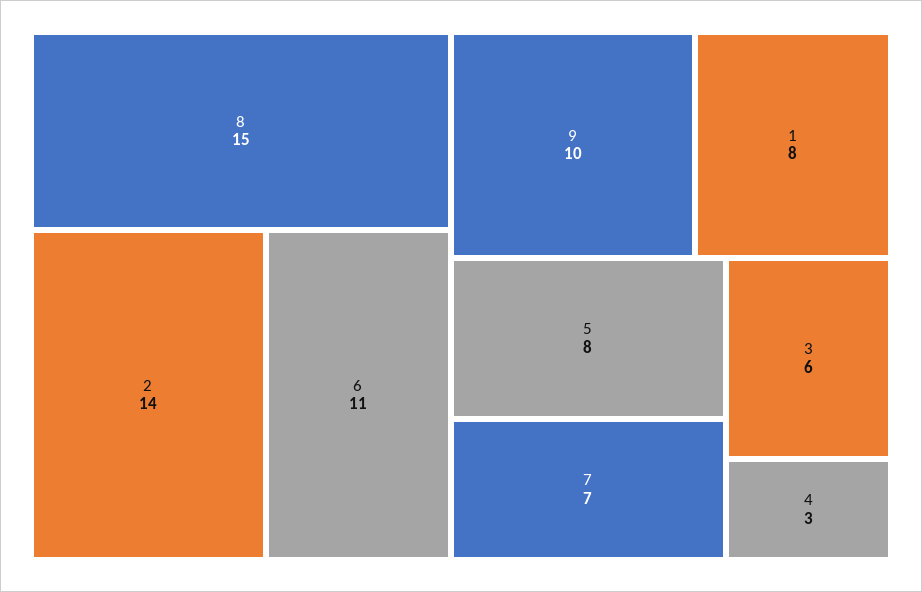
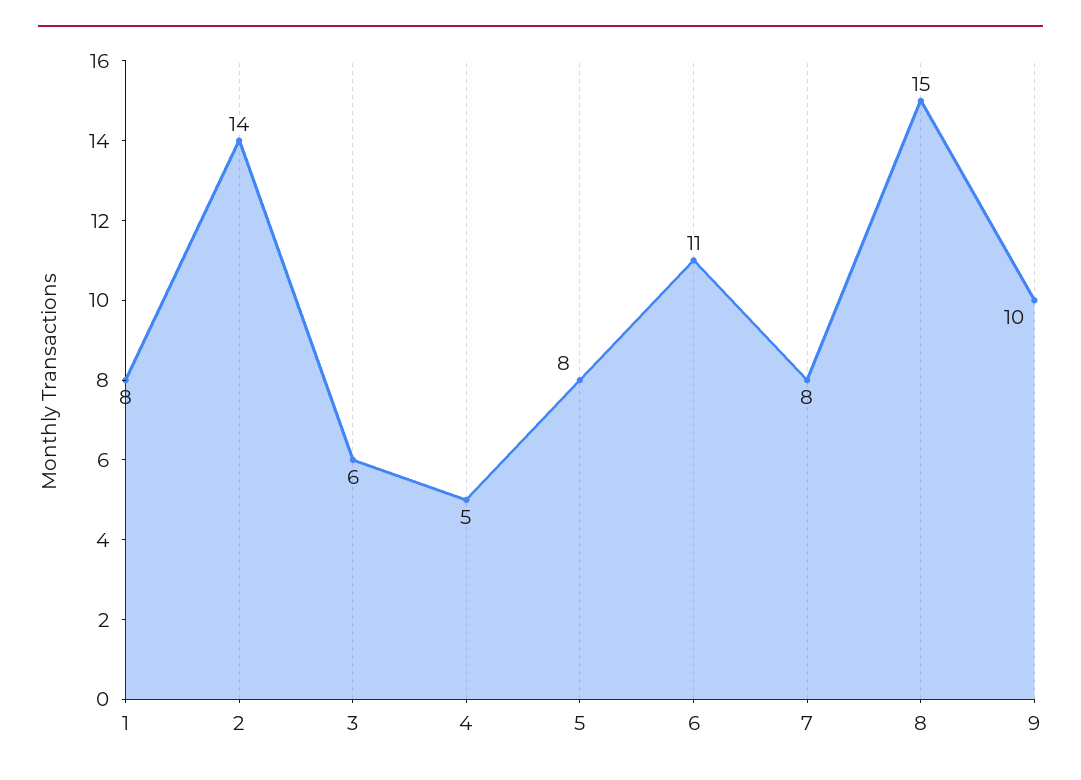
7: 7 -> 8
4: 3 -> 5

